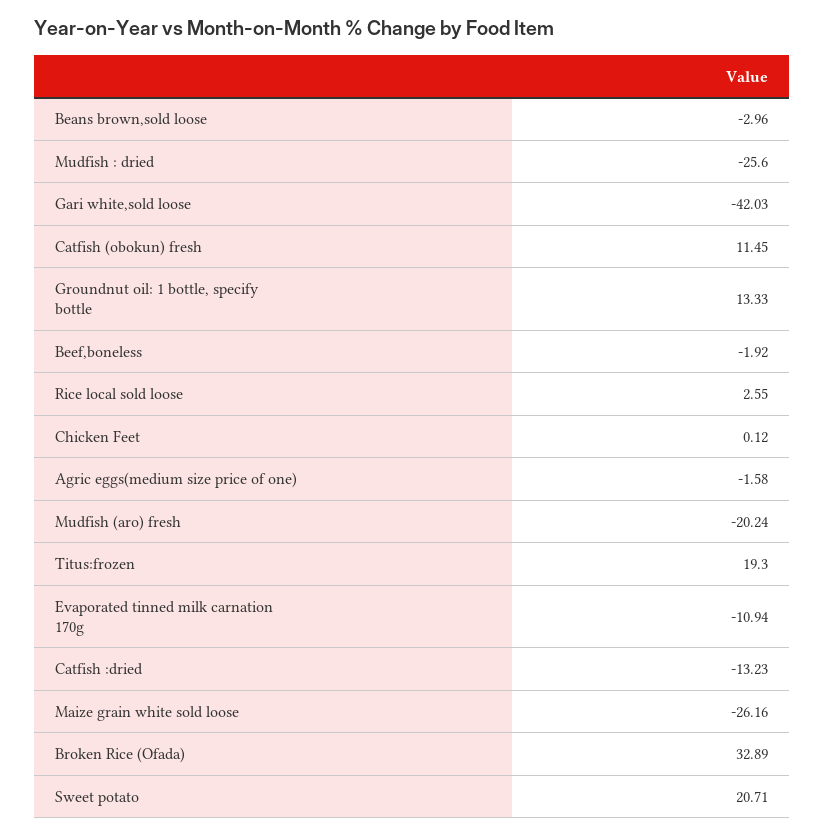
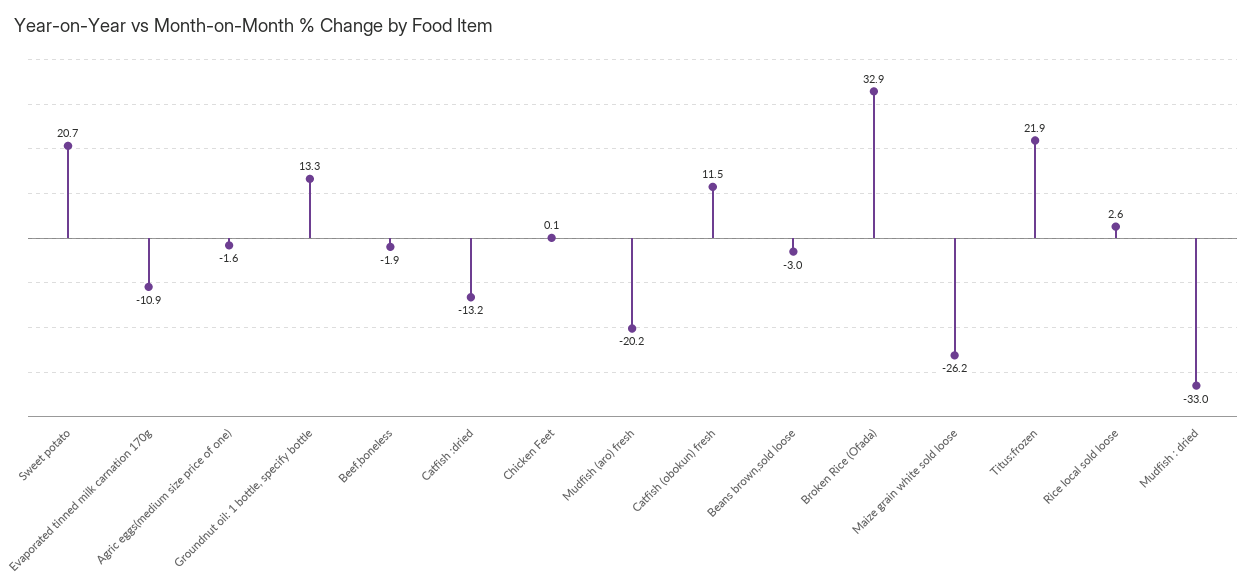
Mudfish : dried: -25.6 -> -33
Gari white,sold loose: -42.03 -> none
Titus:frozen: 19.3 -> 21.9

